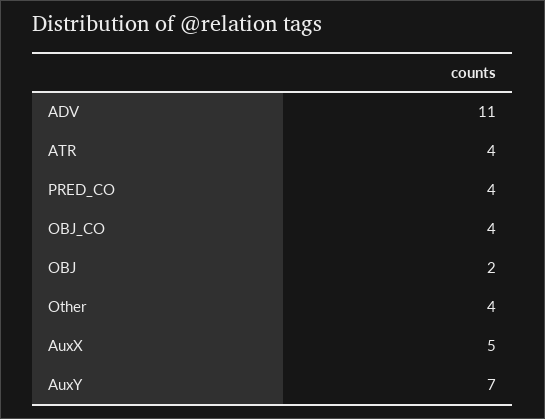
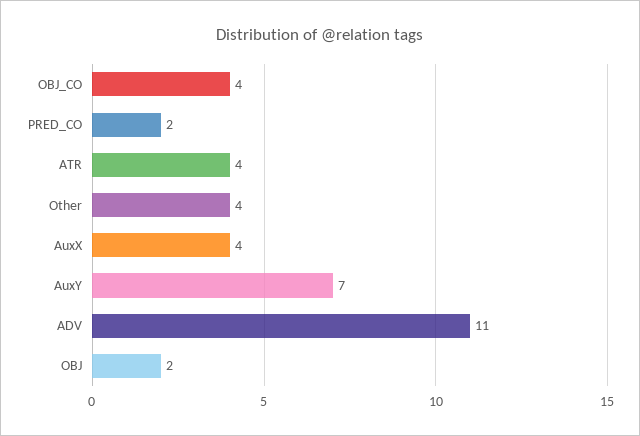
PRED_CO: 4 -> 2
AuxX: 5 -> 4

